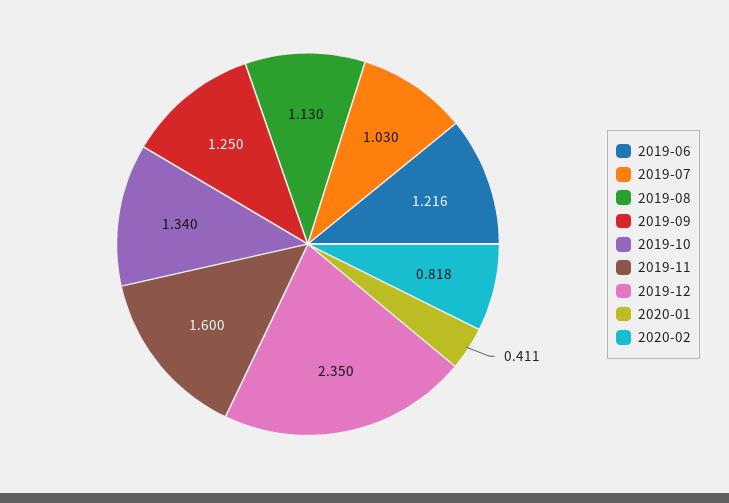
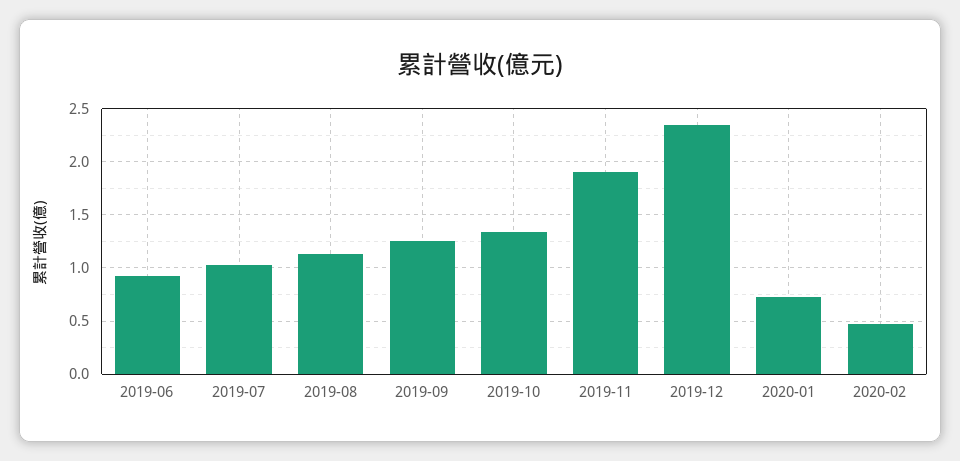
2019-06: 1.216 -> 0.9
2019-11: 1.6 -> 1.9
2020-01: 0.411 -> 0.7
2020-02: 0.818 -> 0.5

